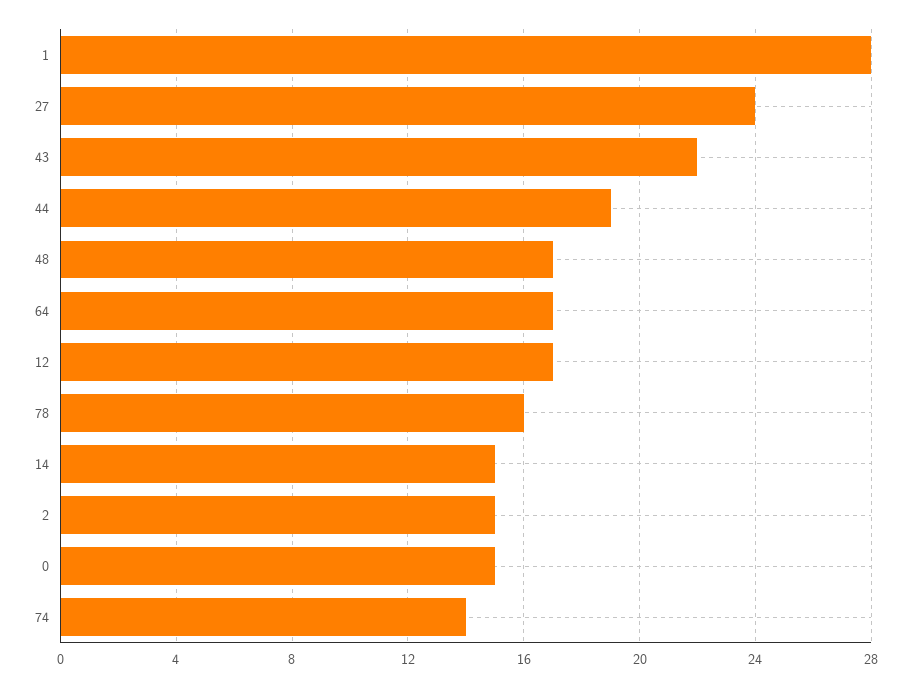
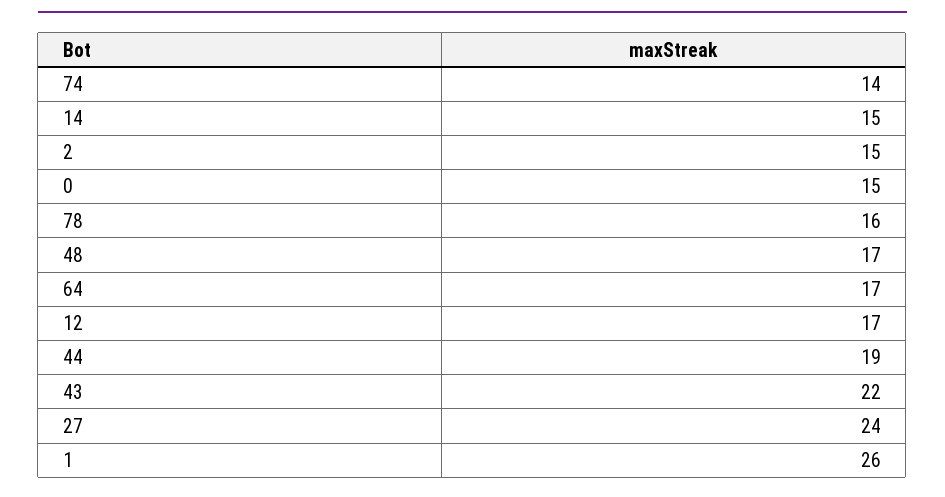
1: 28 -> 26

